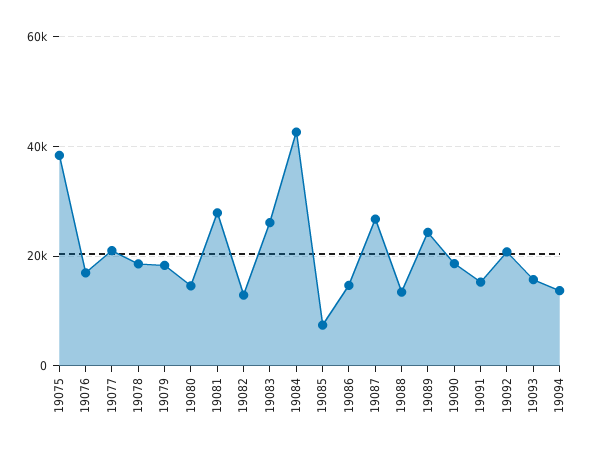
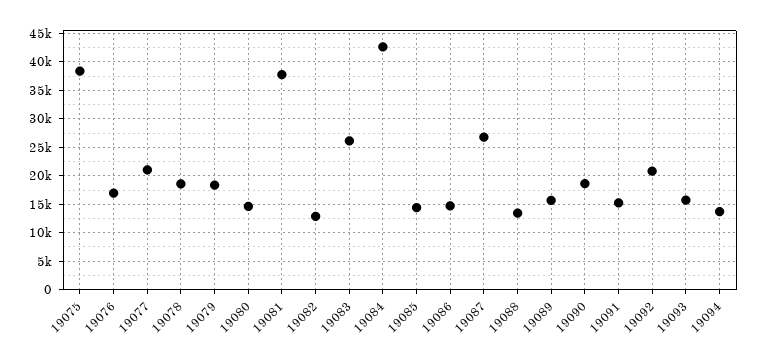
19081: 28000 -> 37500
19085: 8000 -> 15000
19089: 24000 -> 15000

